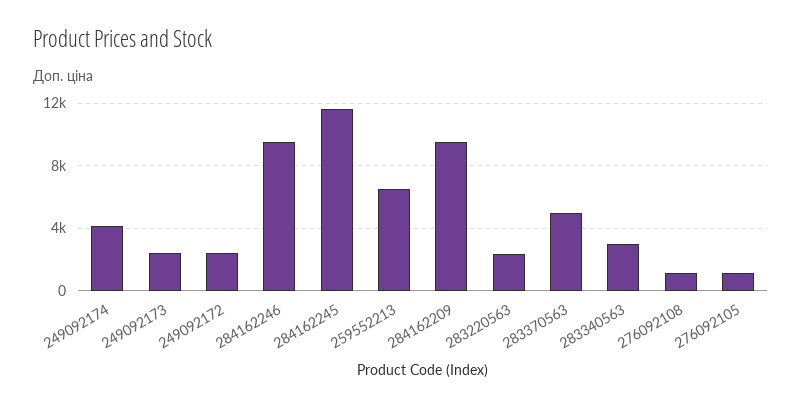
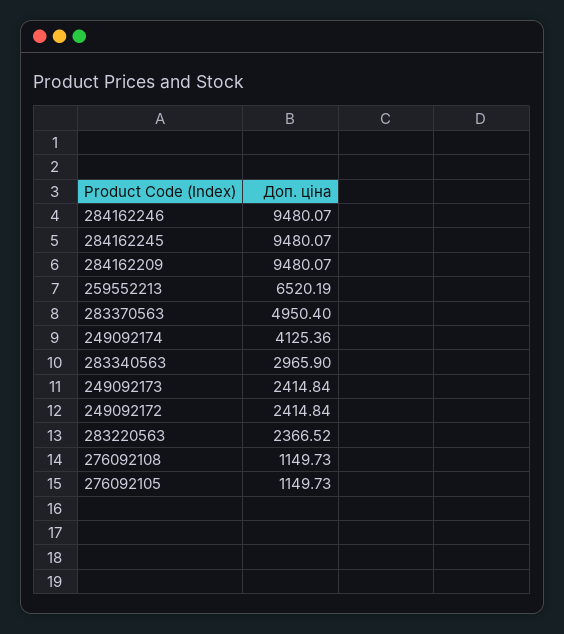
284162245: 11500 -> 9480.07

